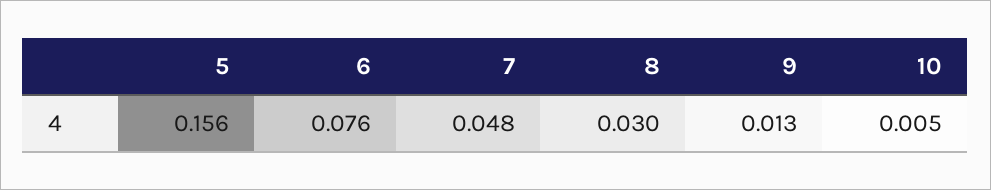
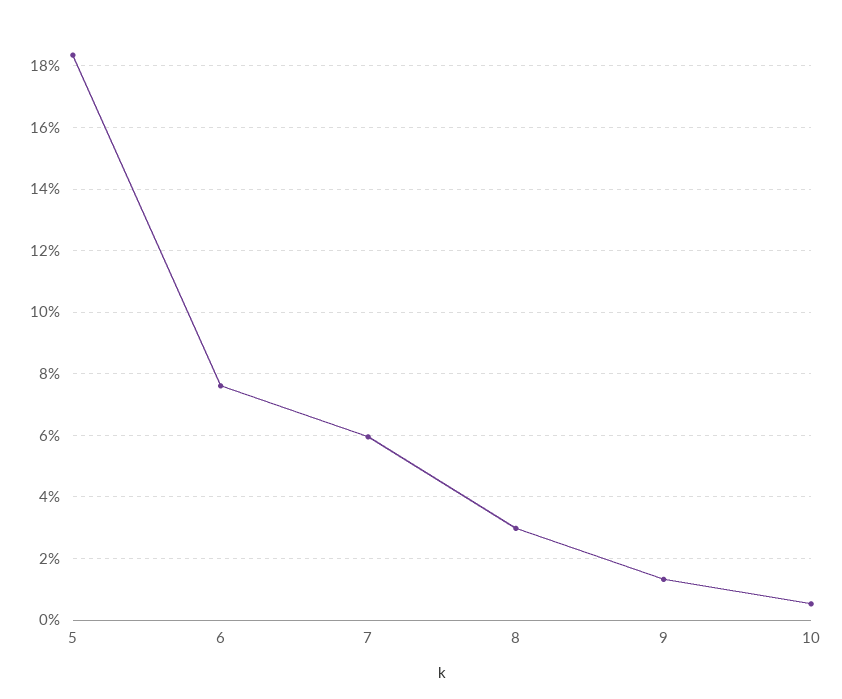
5: 0.156 -> 0.184
7: 0.048 -> 0.06

